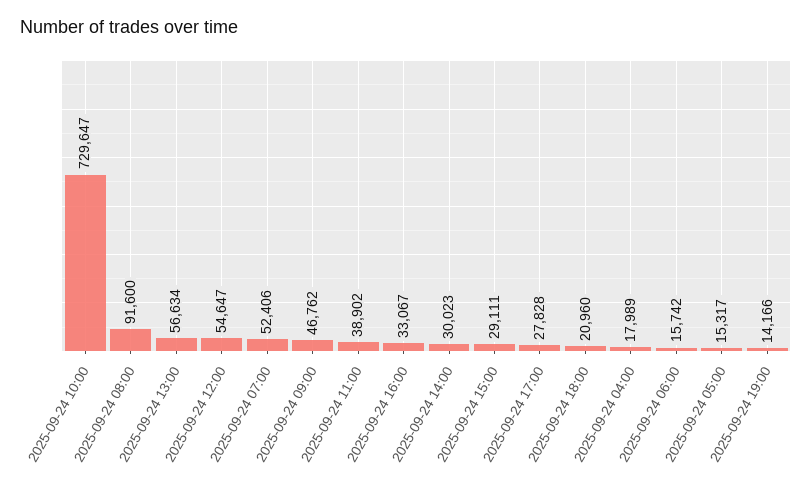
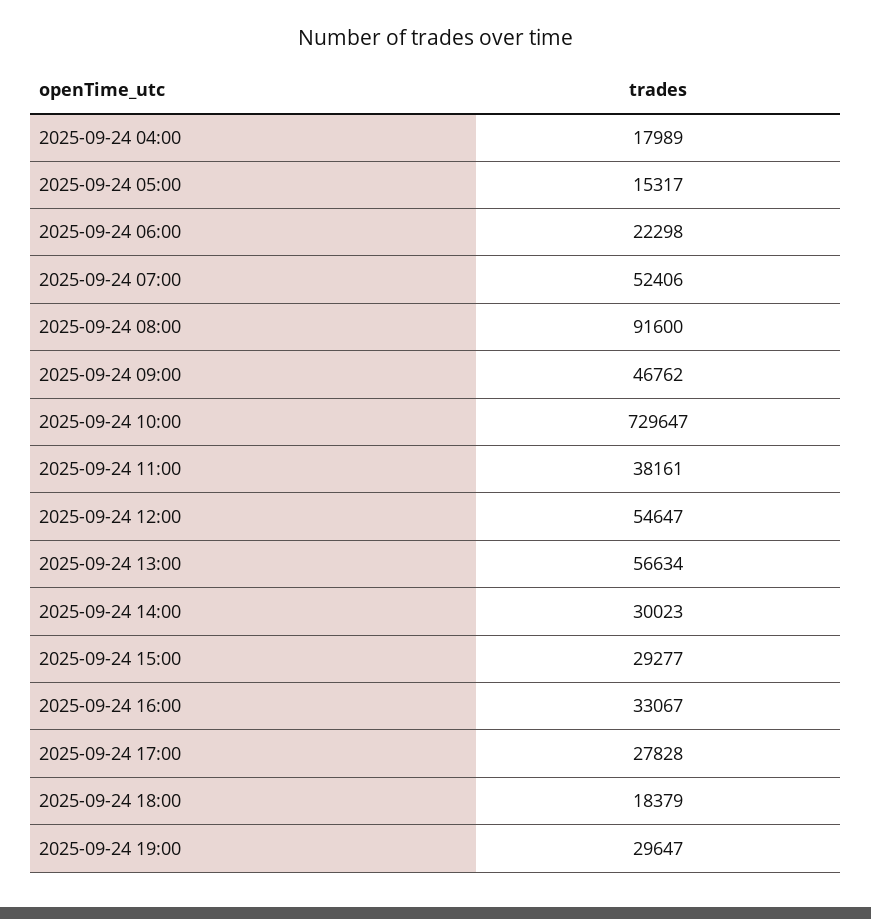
2025-09-24 11:00: 38902 -> 38161
2025-09-24 15:00: 29111 -> 29277
2025-09-24 18:00: 20960 -> 18379
2025-09-24 06:00: 15742 -> 22298
2025-09-24 19:00: 14166 -> 29647

